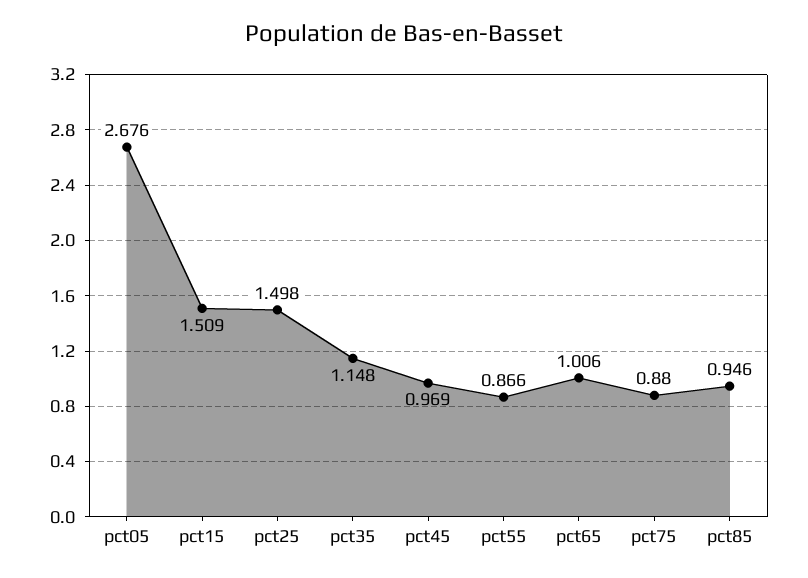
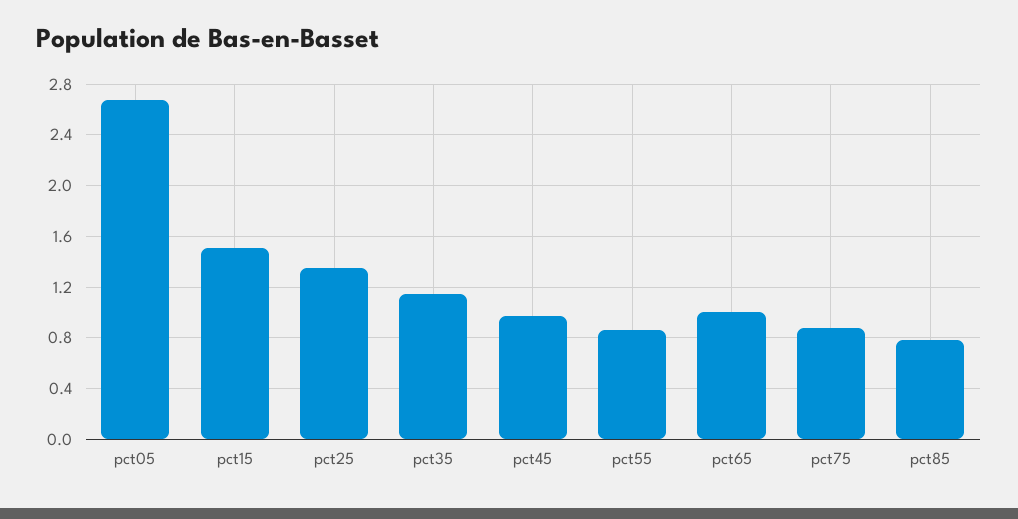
pct25: 1.498 -> 1.35
pct85: 0.946 -> 0.8

